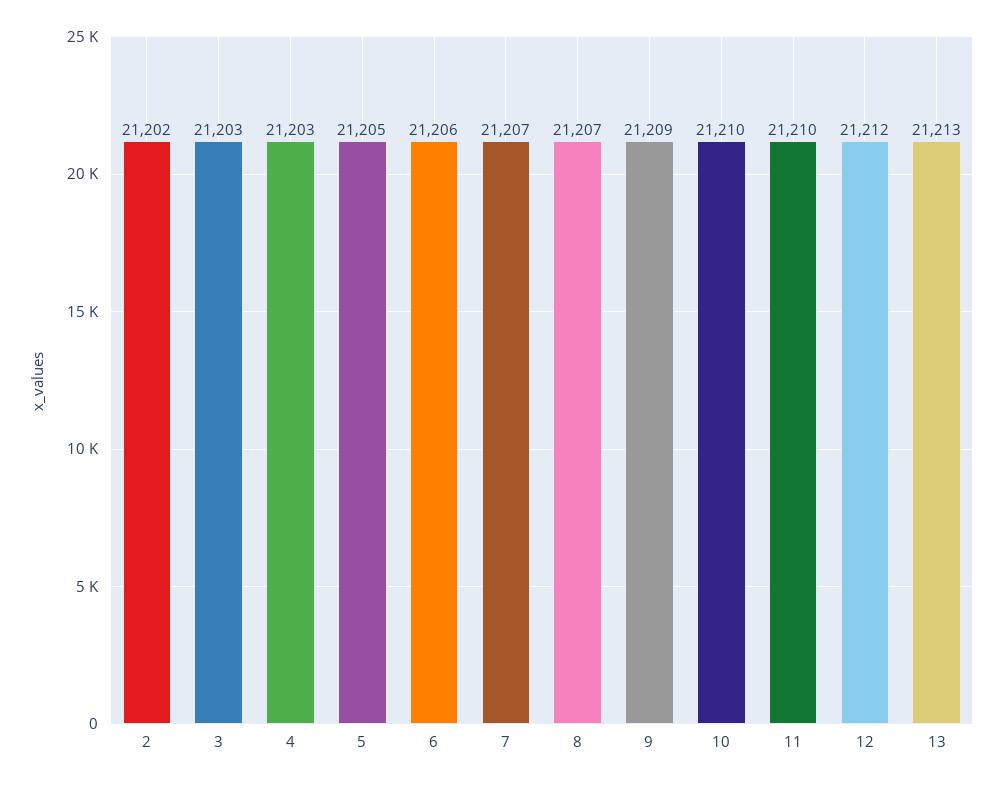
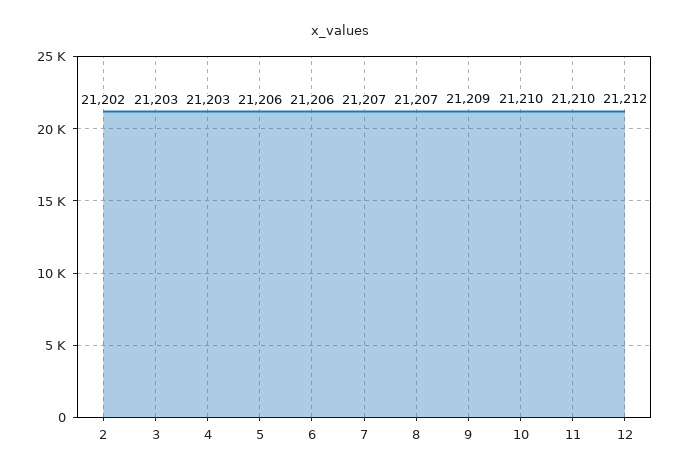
5: 21205 -> 21206
13: 21213 -> none

